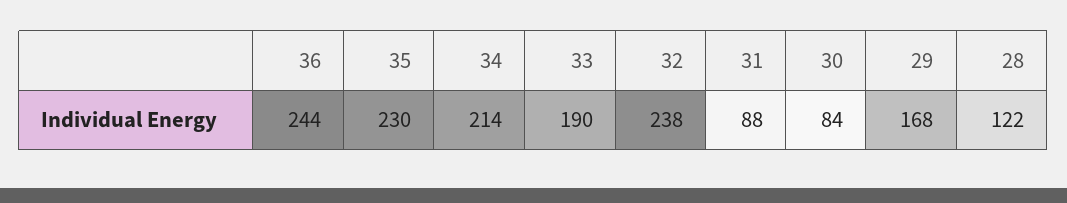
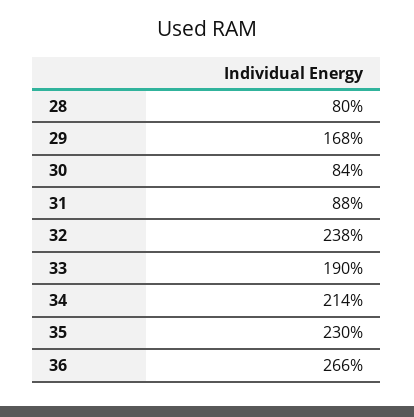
36: 244 -> 266
28: 122 -> 80

